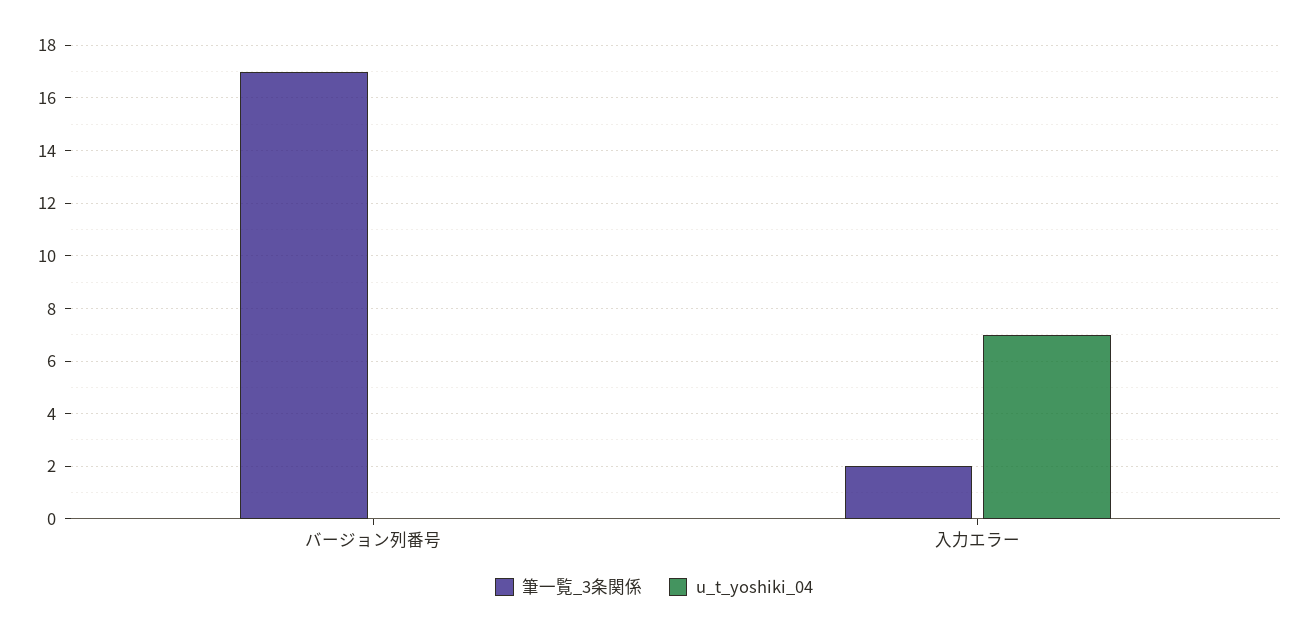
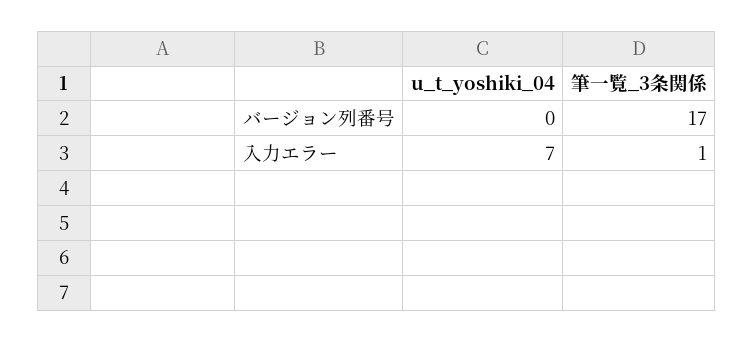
筆一覧_3条関係, 入力エラー: 2 -> 1

